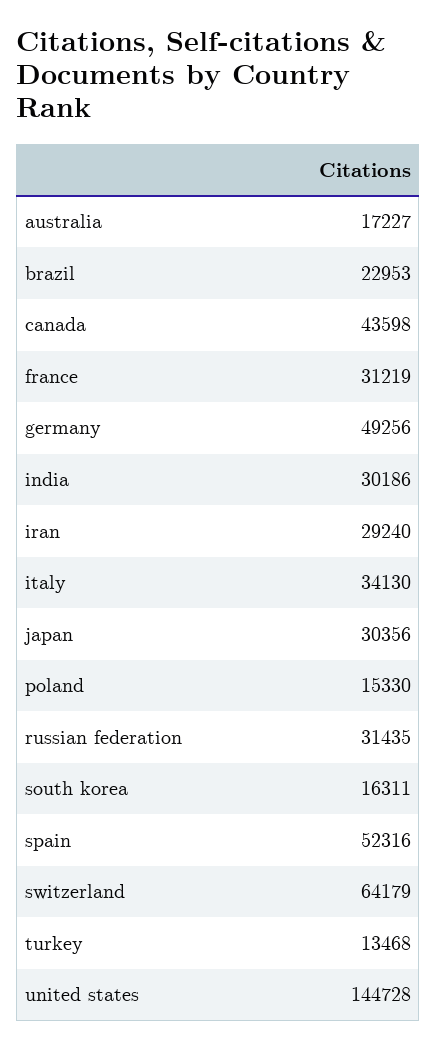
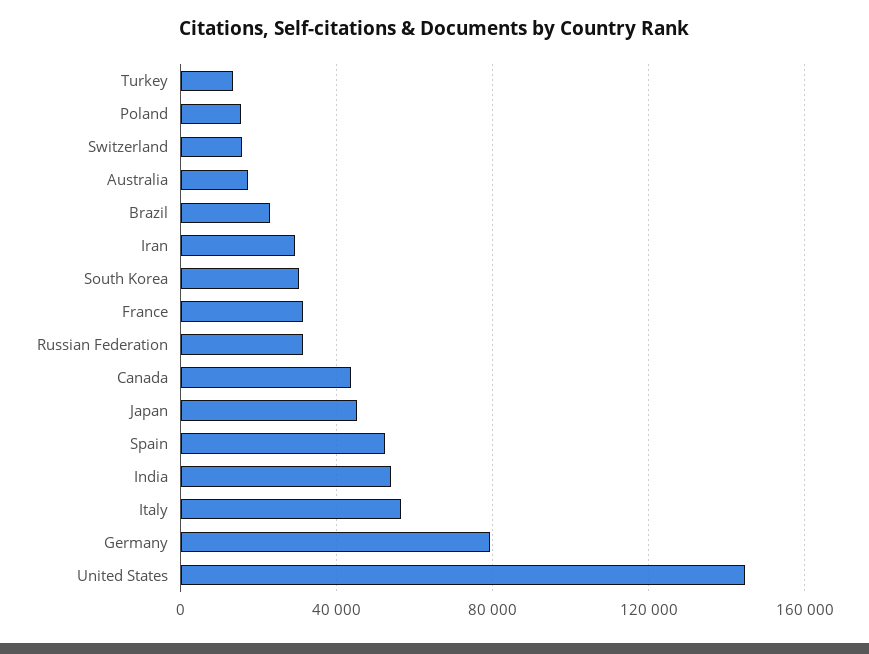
germany: 49256 -> 80000
india: 30186 -> 55000
italy: 34130 -> 55000
japan: 30356 -> 45000
south korea: 16311 -> 30000
switzerland: 64179 -> 15000

